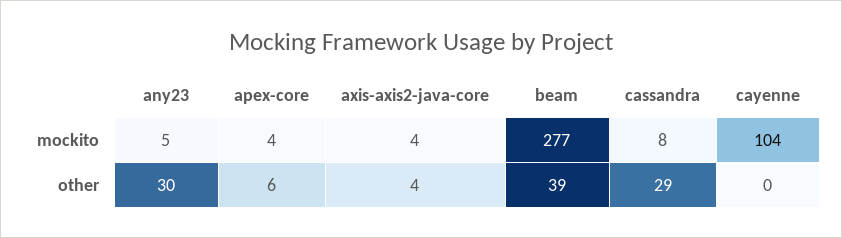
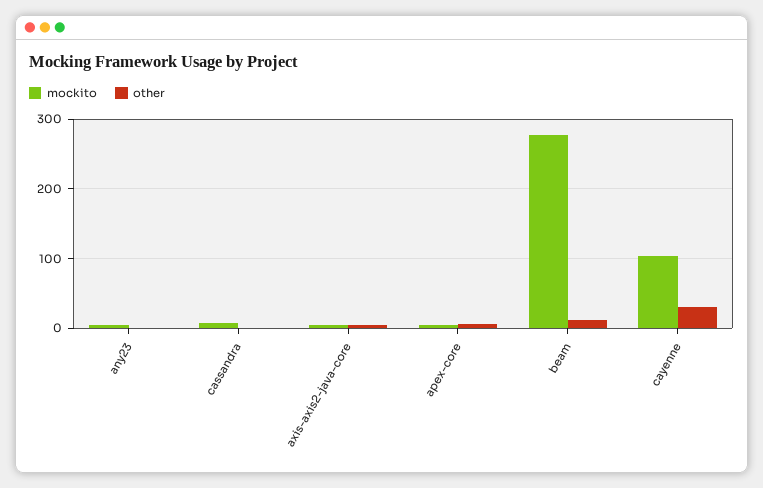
other, any23: 30 -> 0
other, beam: 39 -> 10
other, cassandra: 29 -> 0
other, cayenne: 0 -> 30

